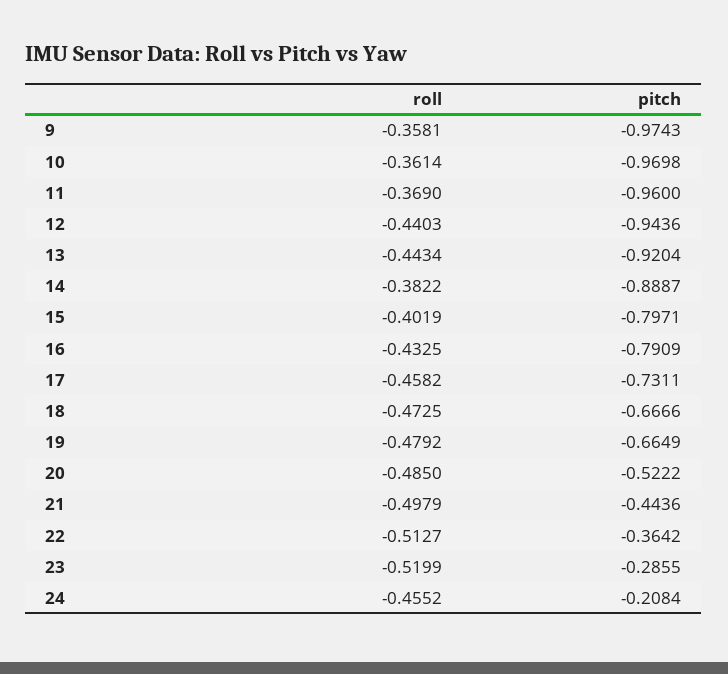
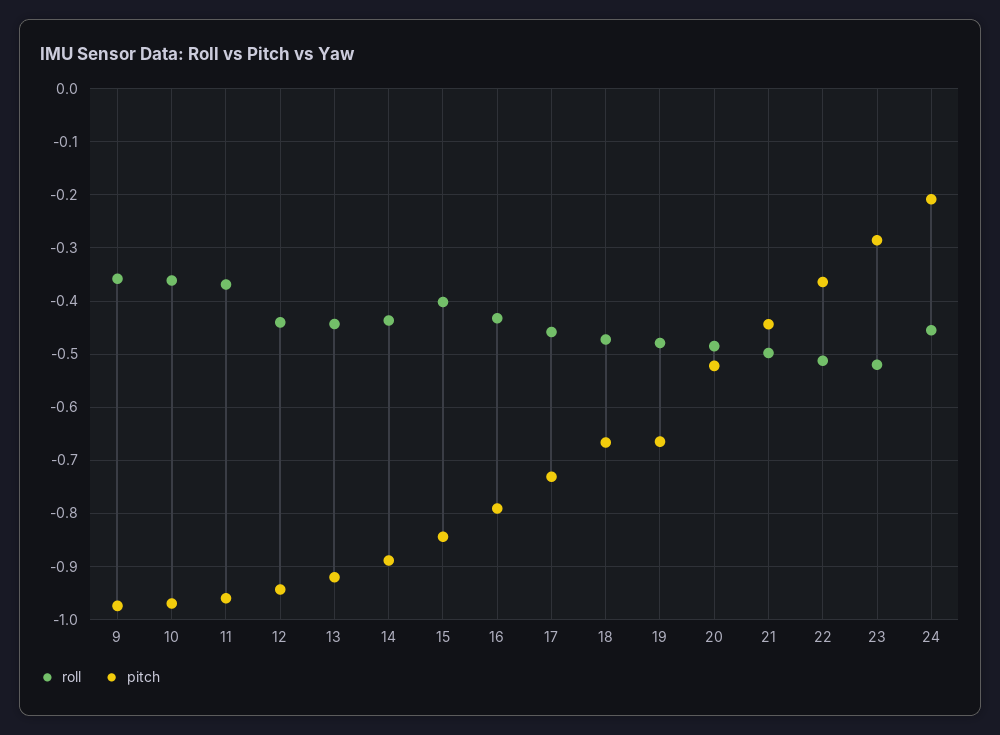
roll, 14: -0.3822 -> -0.44
pitch, 15: -0.7971 -> -0.84

